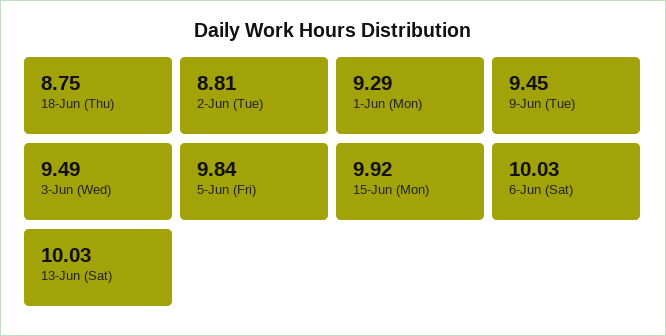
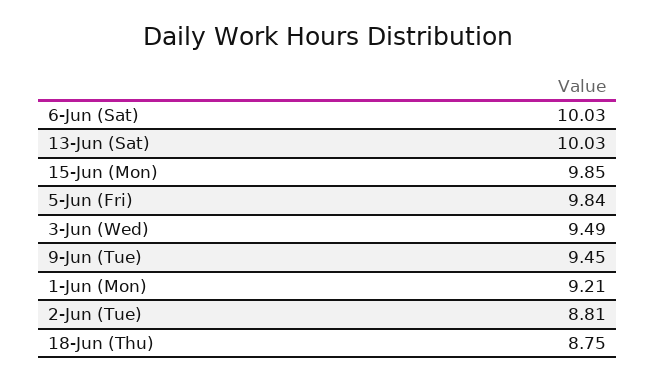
1-Jun (Mon): 9.29 -> 9.21
15-Jun (Mon): 9.92 -> 9.85

